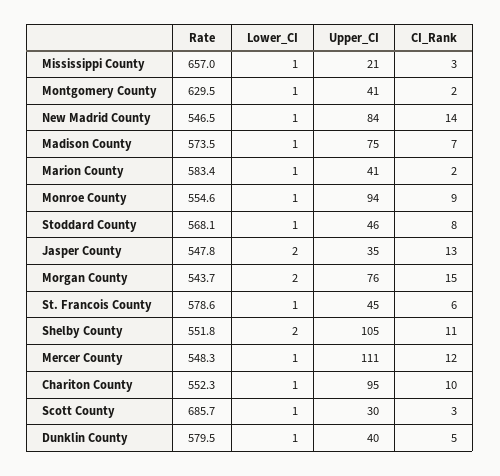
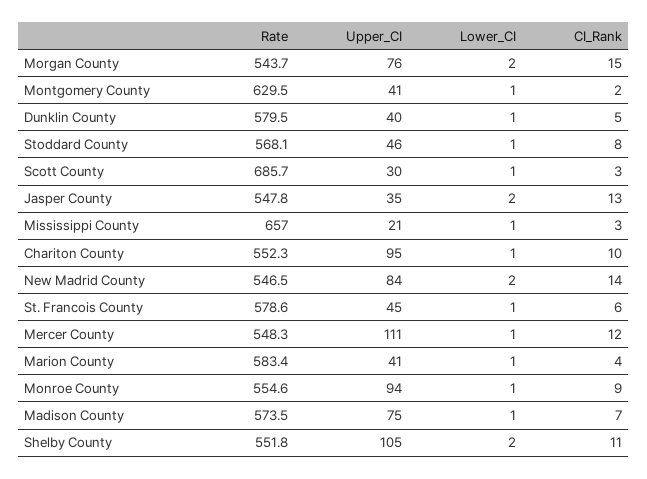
Lower_CI, New Madrid County: 1 -> 2
CI_Rank, Marion County: 2 -> 4

